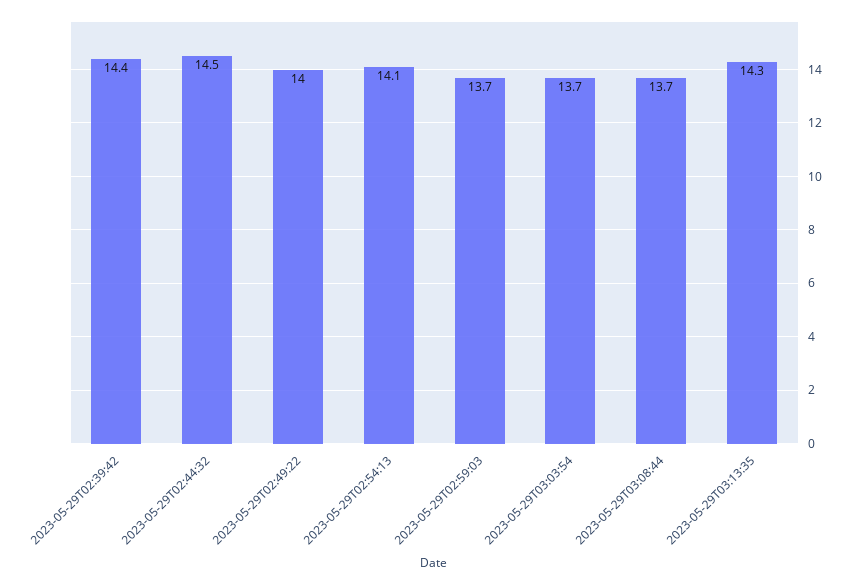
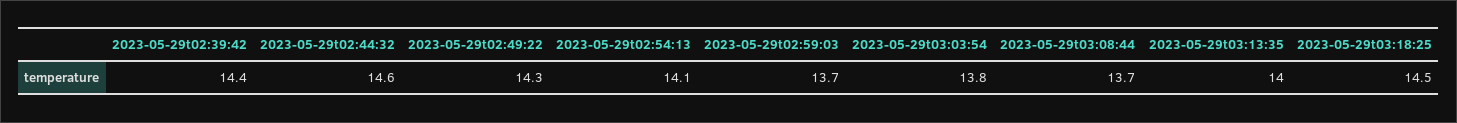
2023-05-29T02:44:32: 14.5 -> 14.6
2023-05-29T02:49:22: 14 -> 14.3
2023-05-29T03:03:54: 13.7 -> 13.8
2023-05-29T03:13:35: 14.3 -> 14
2023-05-29t03:18:25: none -> 14.5

